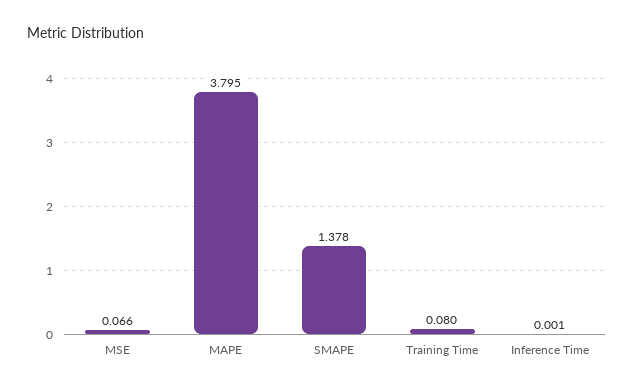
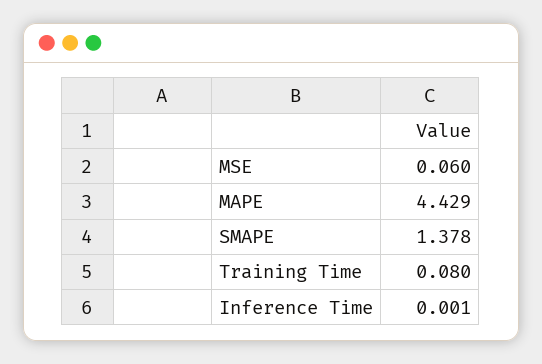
MSE: 0.066 -> 0.06
MAPE: 3.795 -> 4.429

